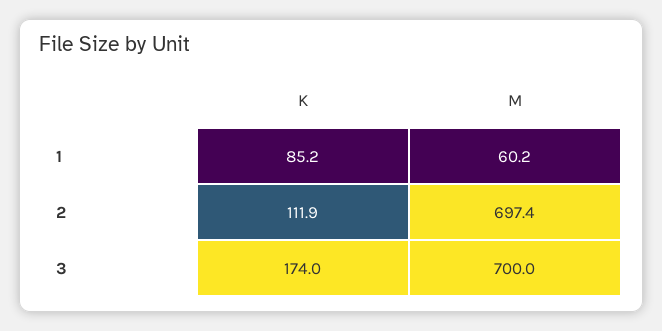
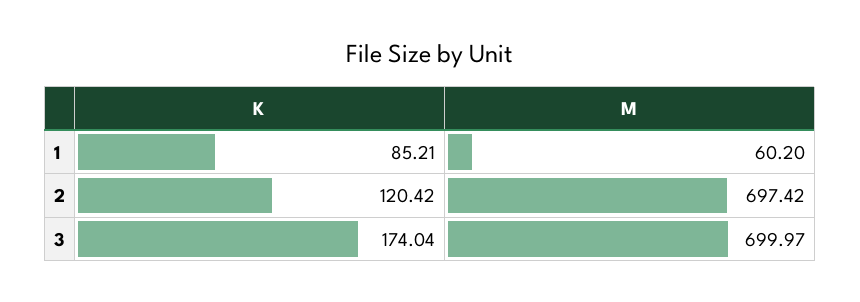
K, 2: 111.9 -> 120.42

